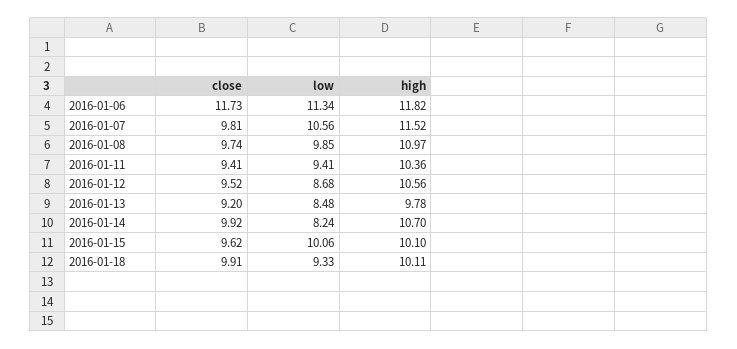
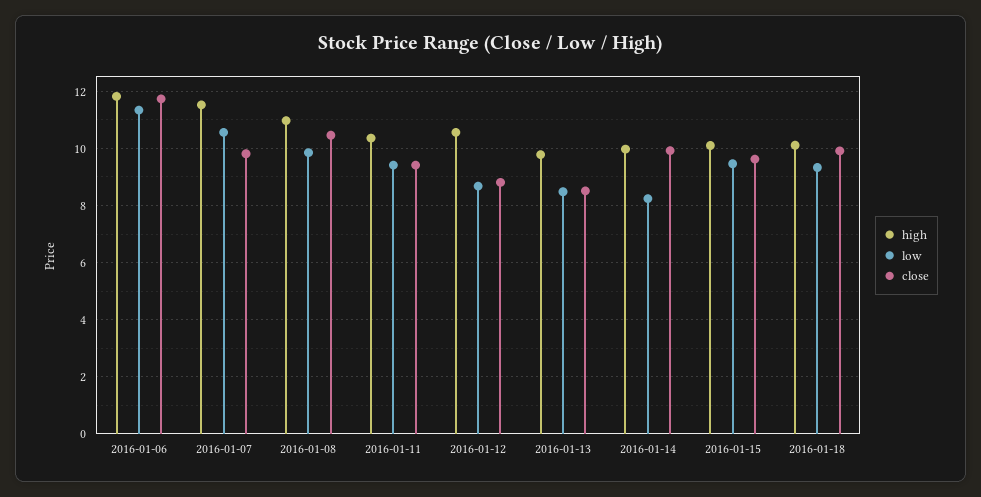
close, 2016-01-08: 9.74 -> 10.5
close, 2016-01-12: 9.52 -> 8.75
close, 2016-01-13: 9.2 -> 8.5
high, 2016-01-14: 10.7 -> 10
low, 2016-01-15: 10.06 -> 9.5

